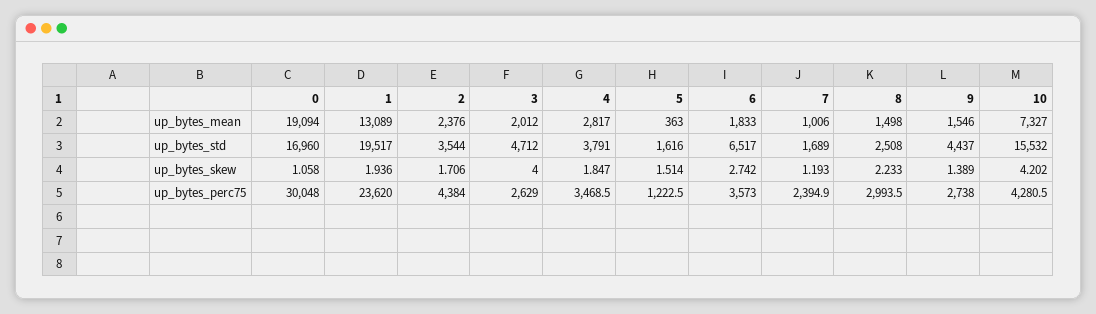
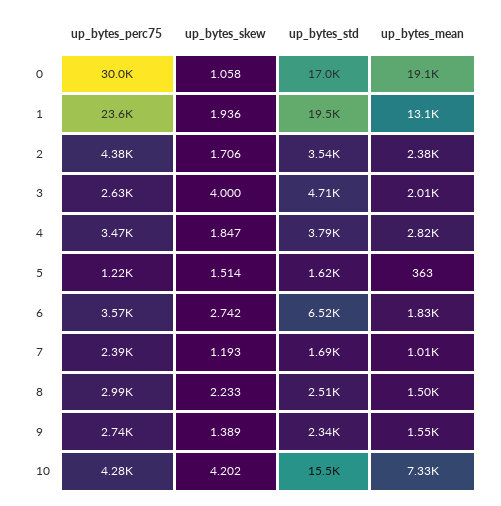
9, up_bytes_std: 4437 -> 2340

